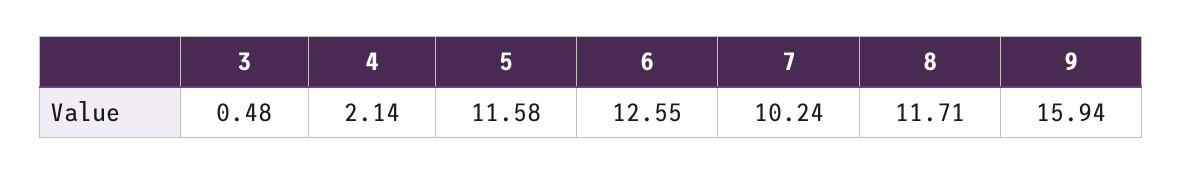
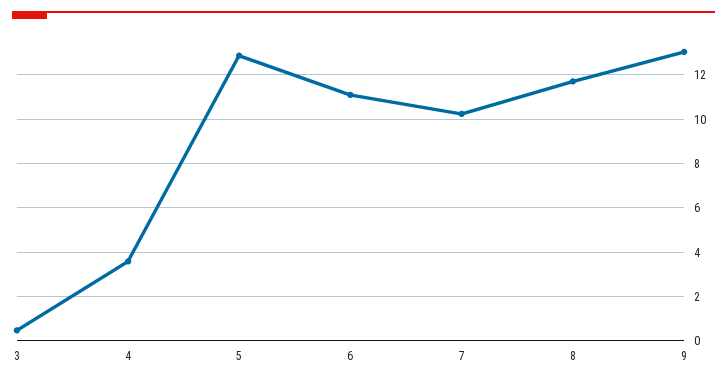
4: 2.14 -> 3.5
5: 11.58 -> 13
6: 12.55 -> 11
9: 15.94 -> 13

